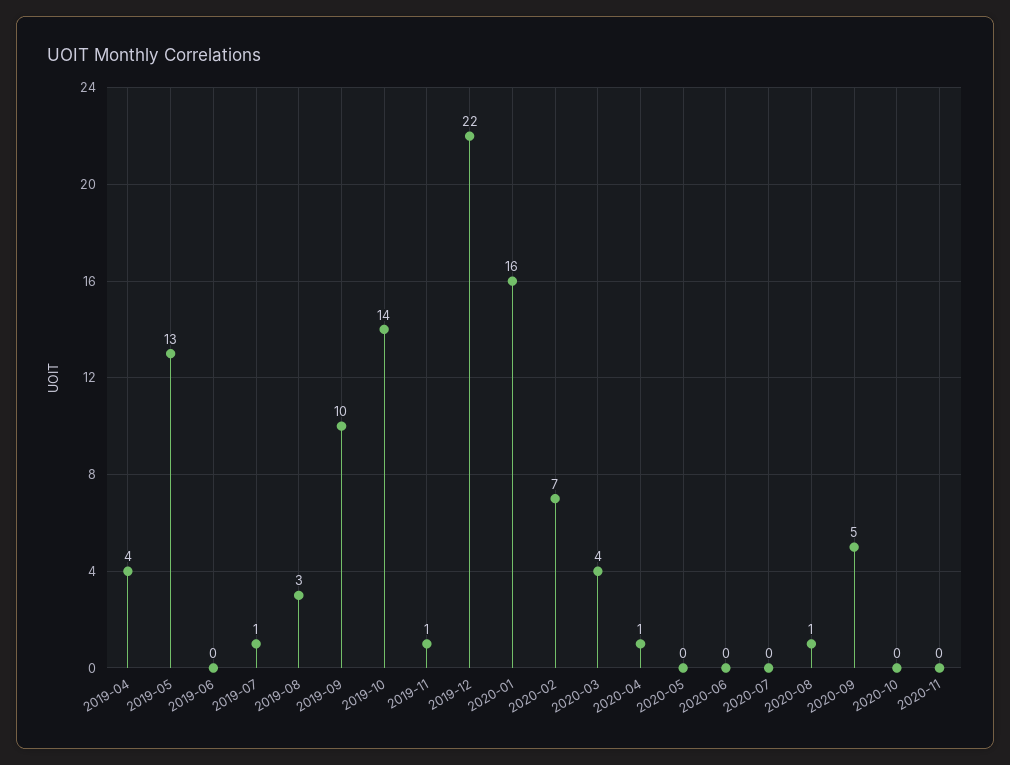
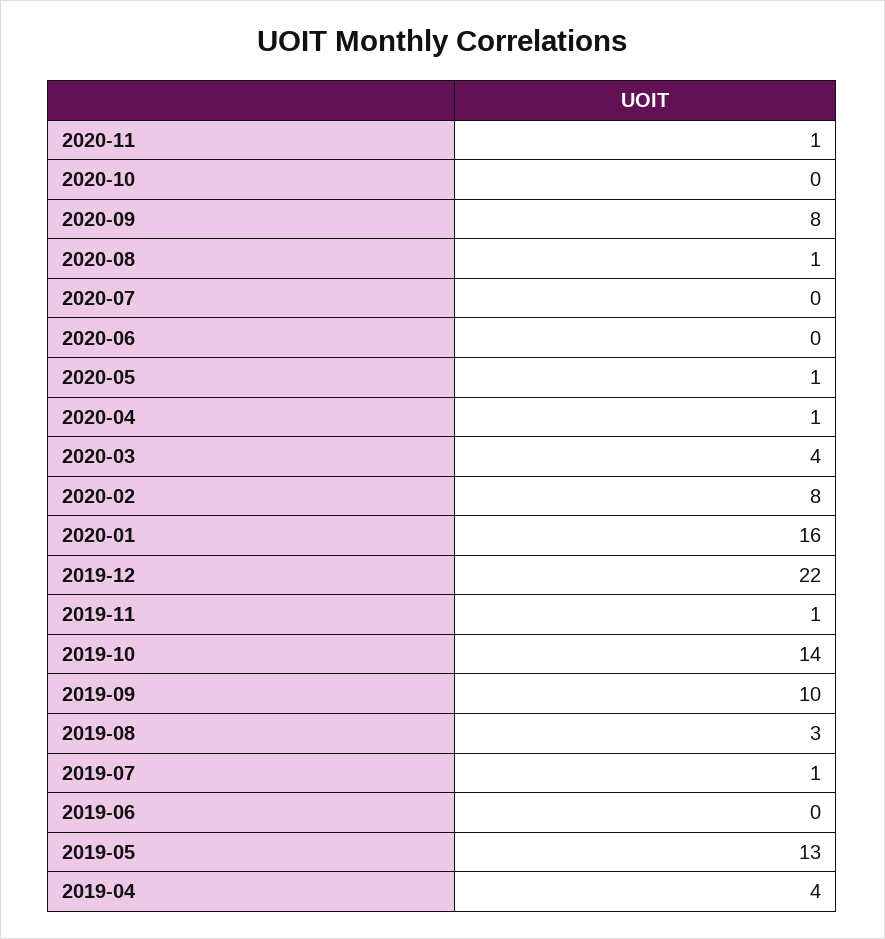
2020-02: 7 -> 8
2020-05: 0 -> 1
2020-09: 5 -> 8
2020-11: 0 -> 1

